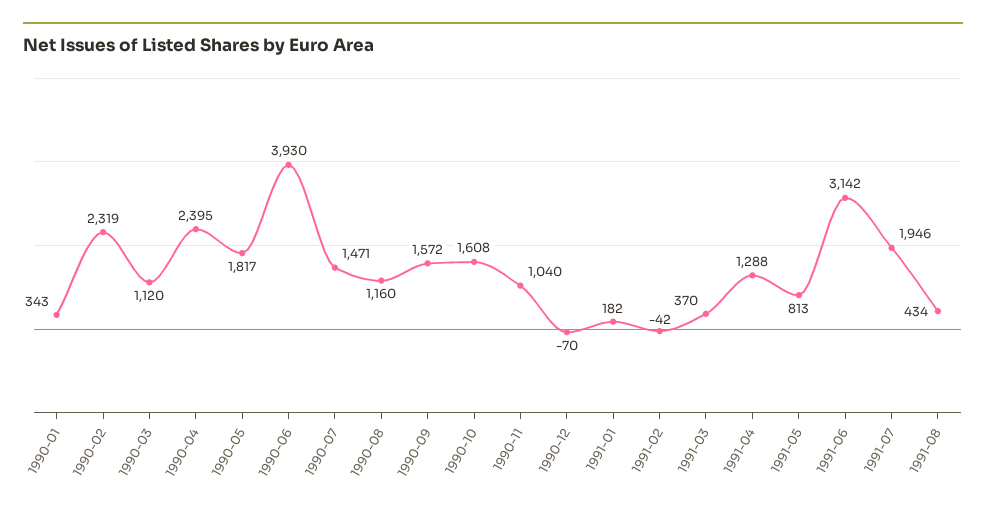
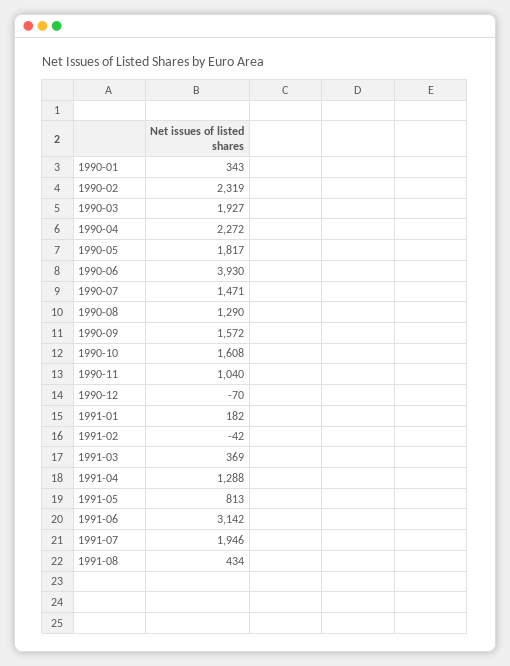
1990-03: 1120 -> 1927
1990-04: 2395 -> 2272
1990-08: 1160 -> 1290
1991-03: 370 -> 369

